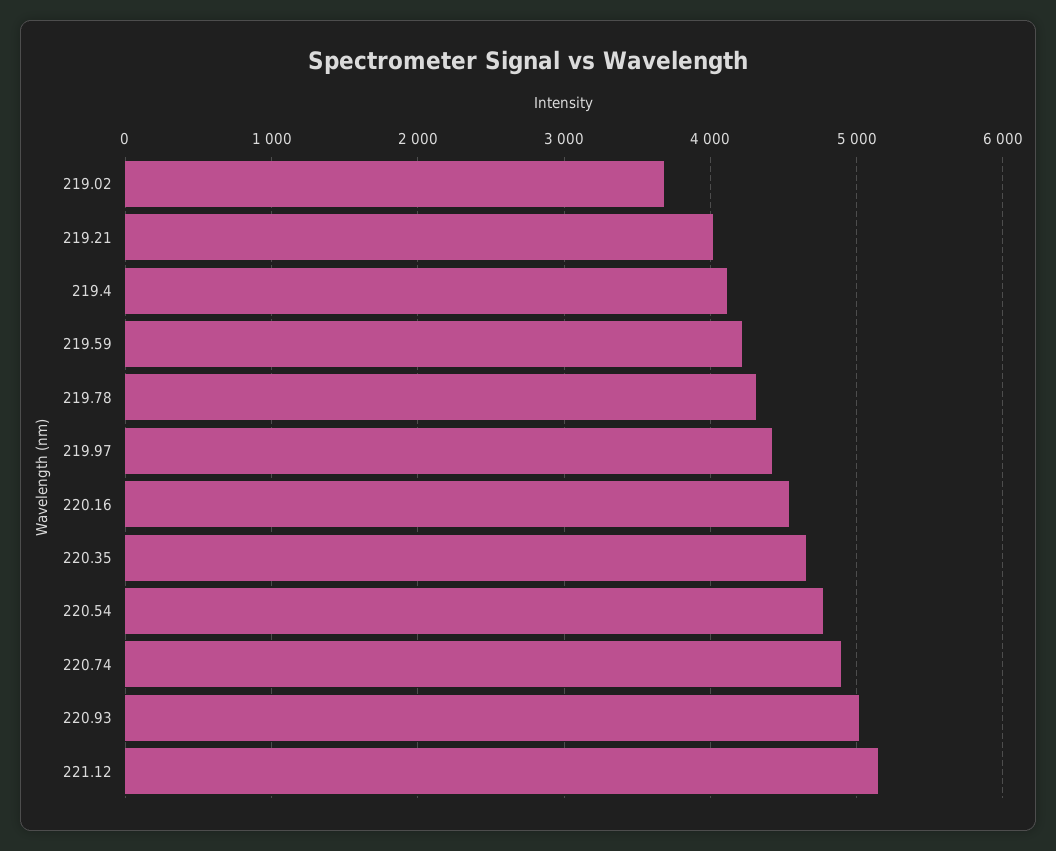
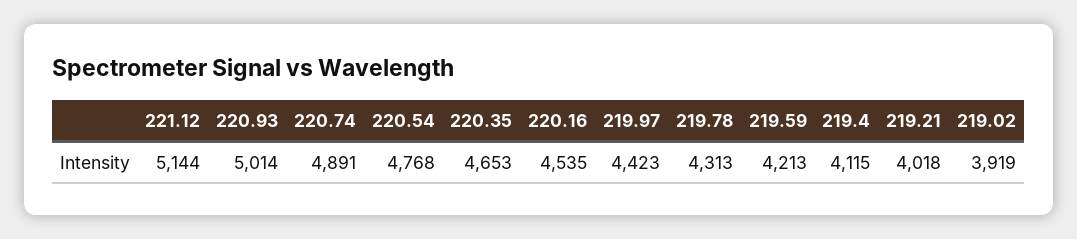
219.02: 3700 -> 3919

